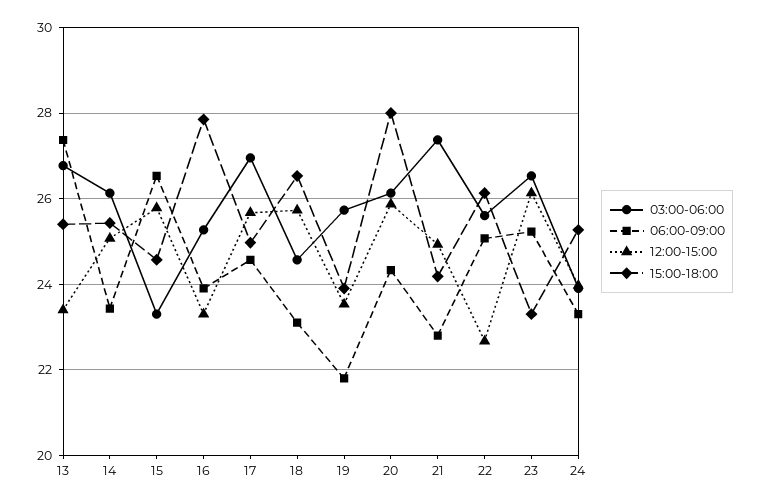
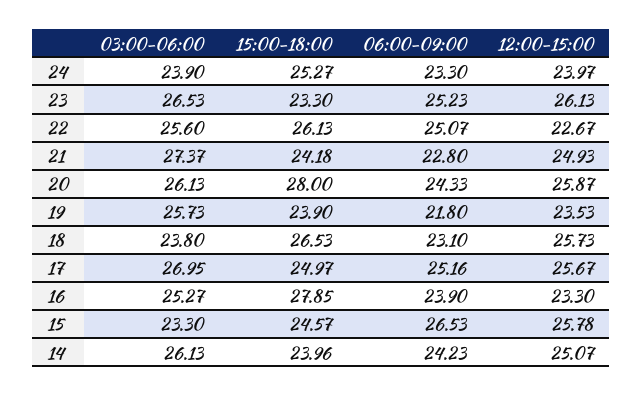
03:00-06:00, 13: 26.8 -> none
06:00-09:00, 13: 27.4 -> none
12:00-15:00, 13: 23.4 -> none
15:00-18:00, 13: 25.4 -> none
06:00-09:00, 14: 23.4 -> 24.23
15:00-18:00, 14: 25.4 -> 23.96
06:00-09:00, 17: 24.6 -> 25.16
03:00-06:00, 18: 24.6 -> 23.8

